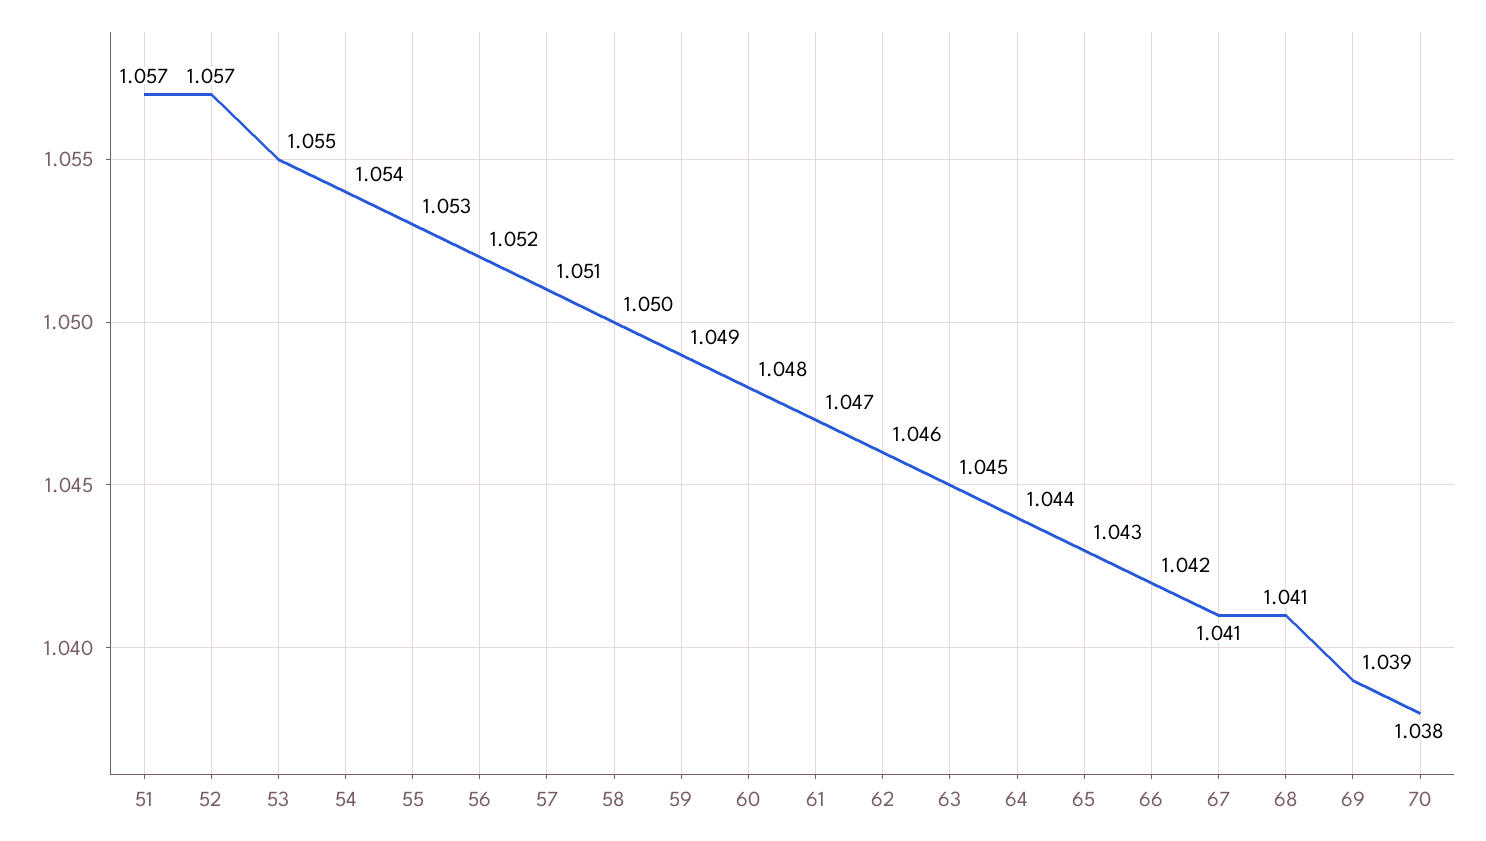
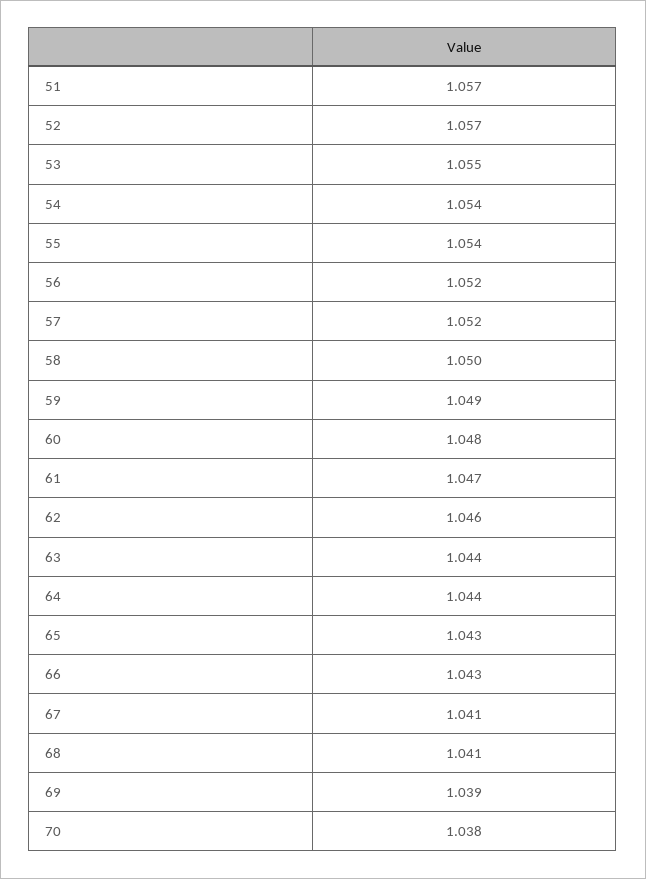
55: 1.053 -> 1.054
57: 1.051 -> 1.052
63: 1.045 -> 1.044
66: 1.042 -> 1.043

